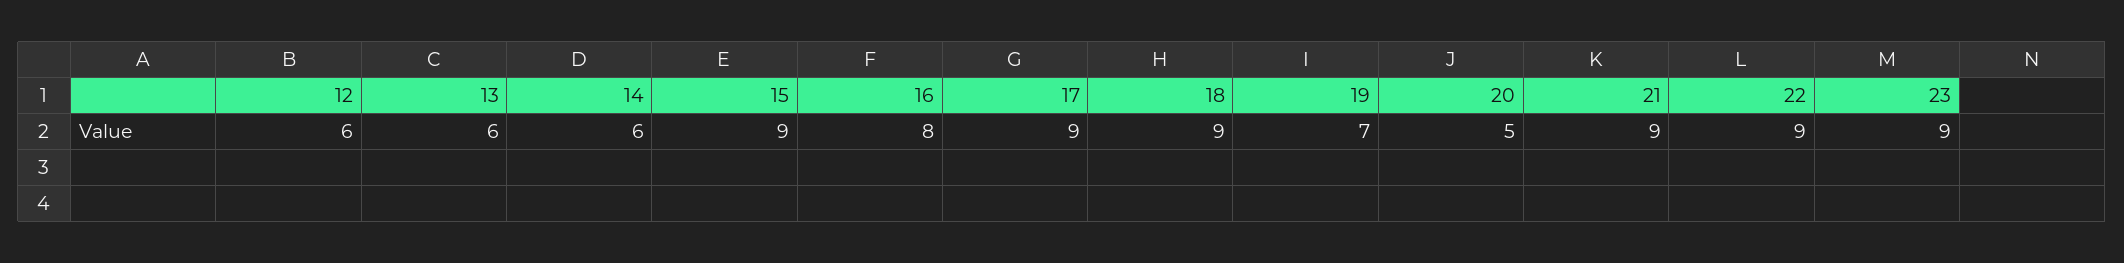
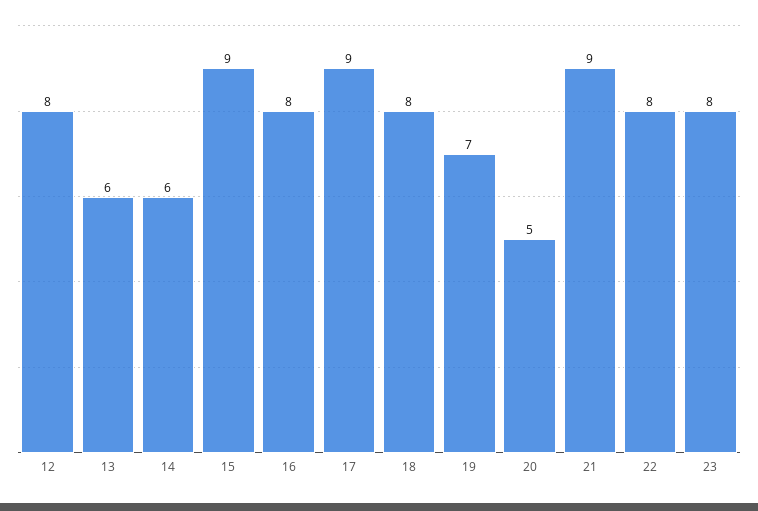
12: 6 -> 8
18: 9 -> 8
22: 9 -> 8
23: 9 -> 8

